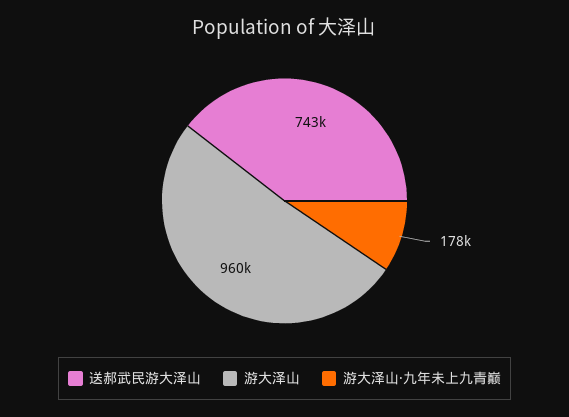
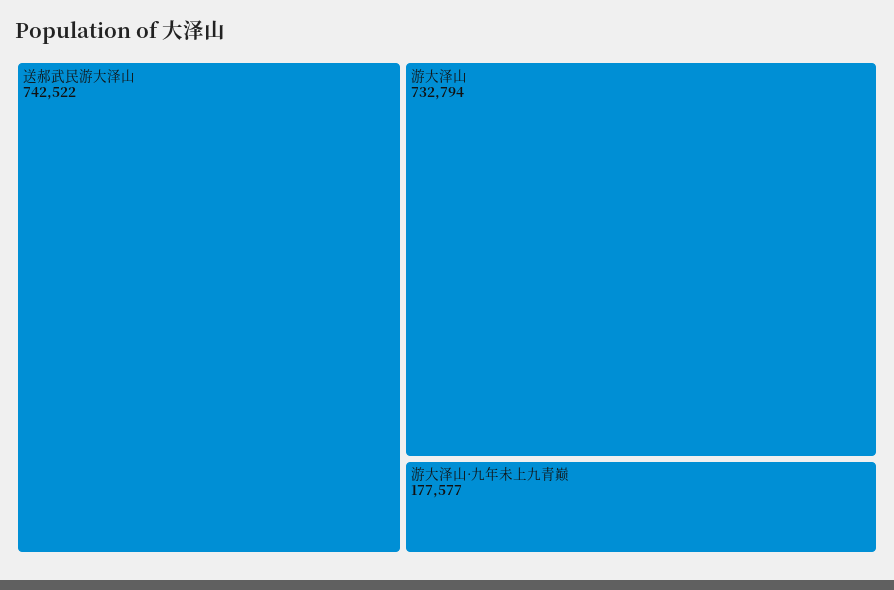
游大泽山: 960000 -> 732794

